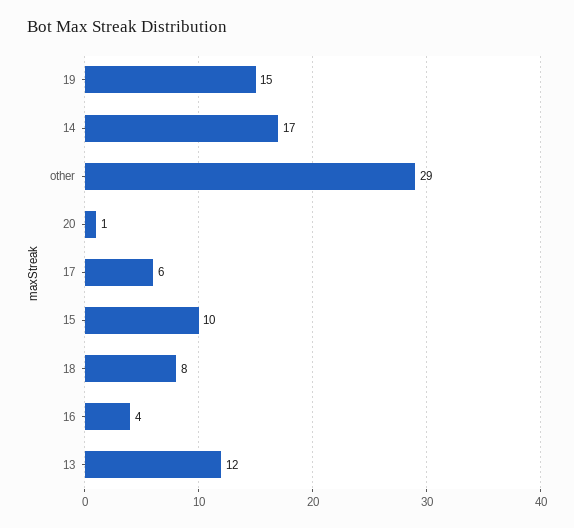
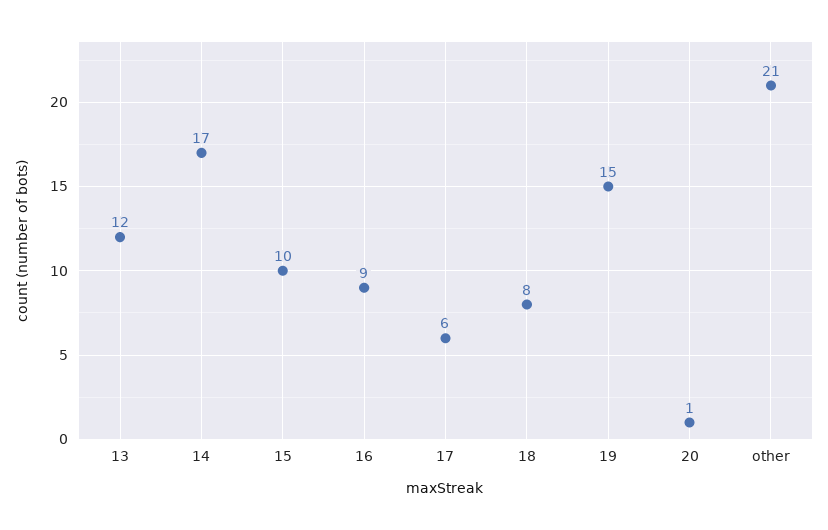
other: 29 -> 21
16: 4 -> 9

